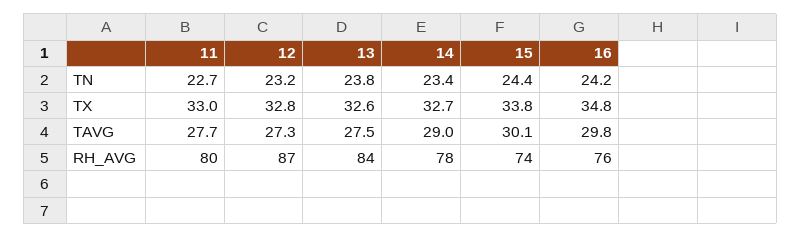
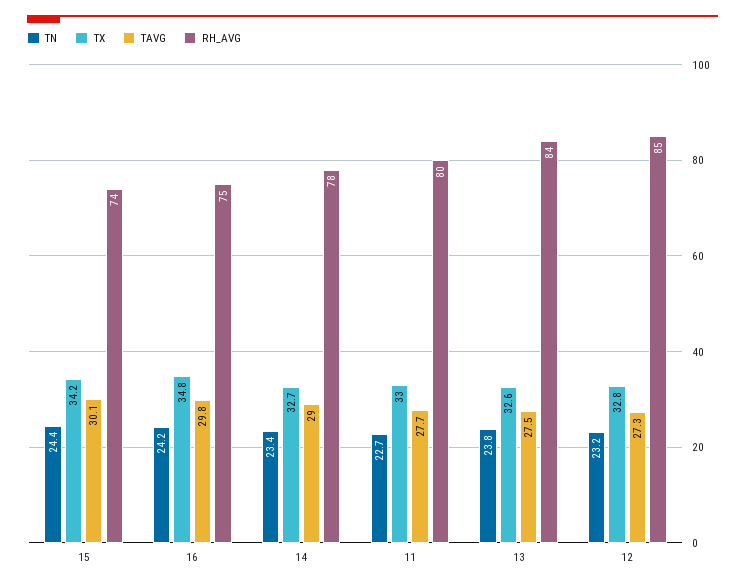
TX, 15: 33.8 -> 34.2
RH_AVG, 12: 87 -> 85
RH_AVG, 16: 76 -> 75

